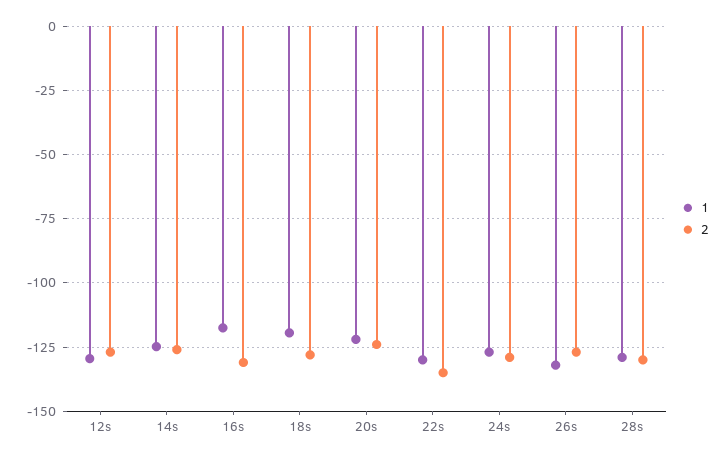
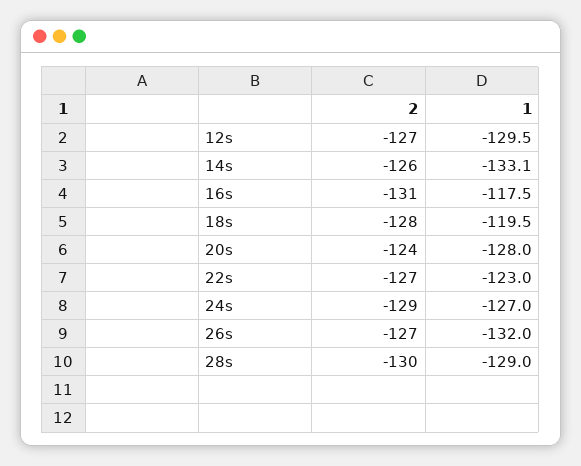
1, 14s: -125 -> -133.1
1, 20s: -122.5 -> -128
1, 22s: -130 -> -123
2, 22s: -135 -> -127

